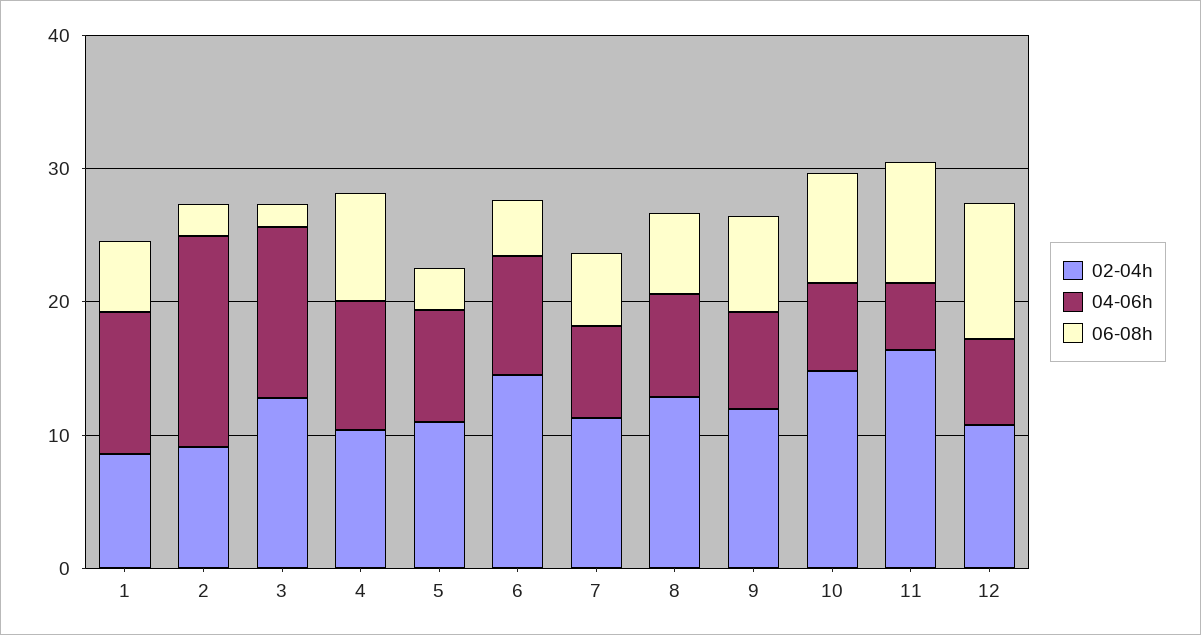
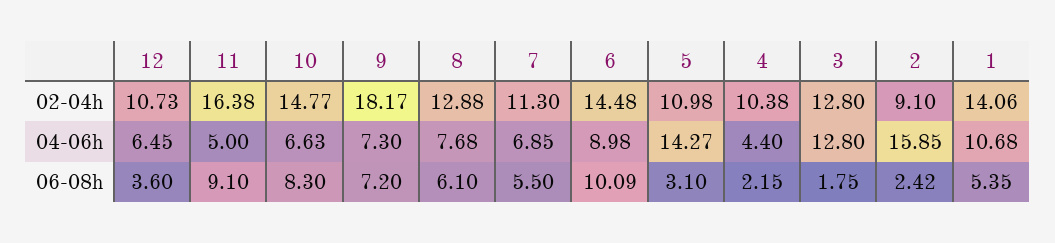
02-04h, 1: 8 -> 14.06
04-06h, 4: 10 -> 4.4
06-08h, 4: 8 -> 2.15
04-06h, 5: 8 -> 14.27
06-08h, 6: 4 -> 10.09
02-04h, 9: 12 -> 18.17
06-08h, 12: 10 -> 3.6

